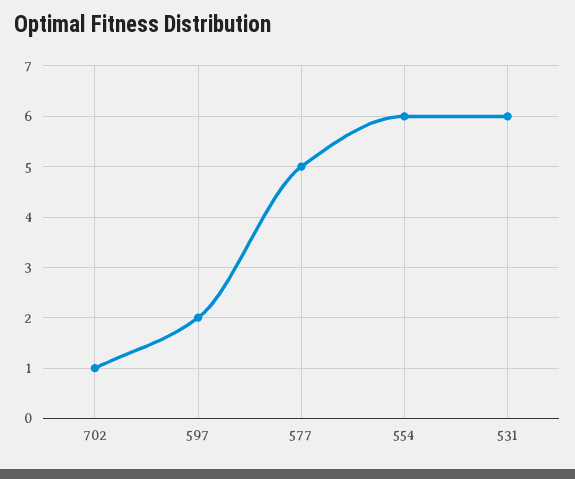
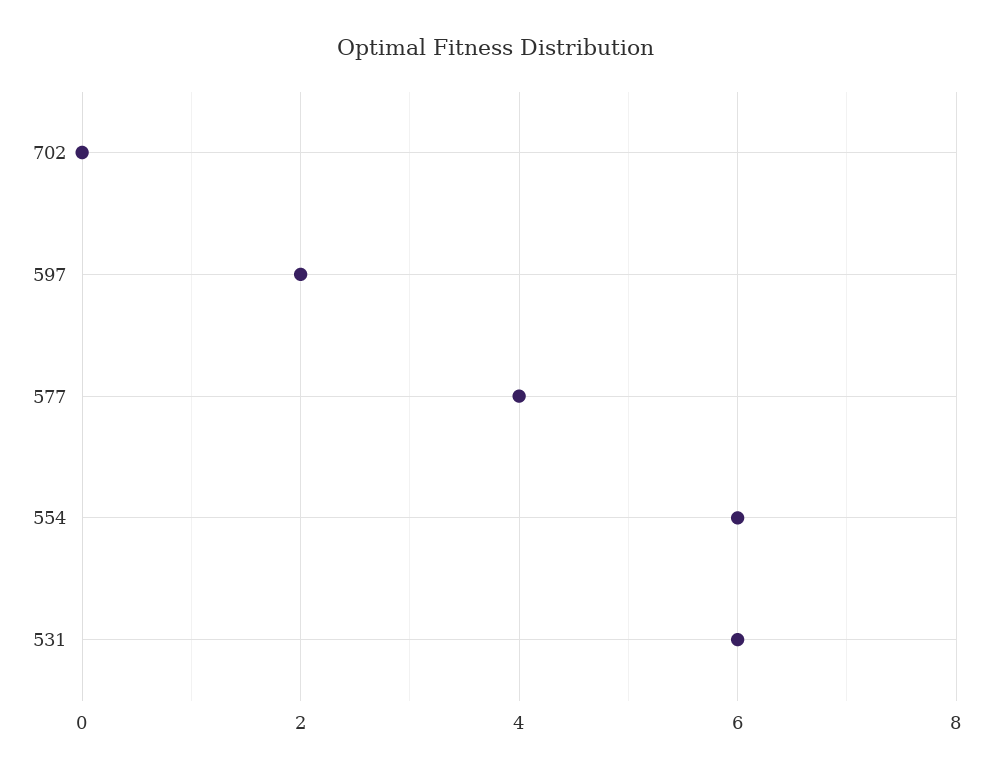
702: 1 -> 0
577: 5 -> 4

